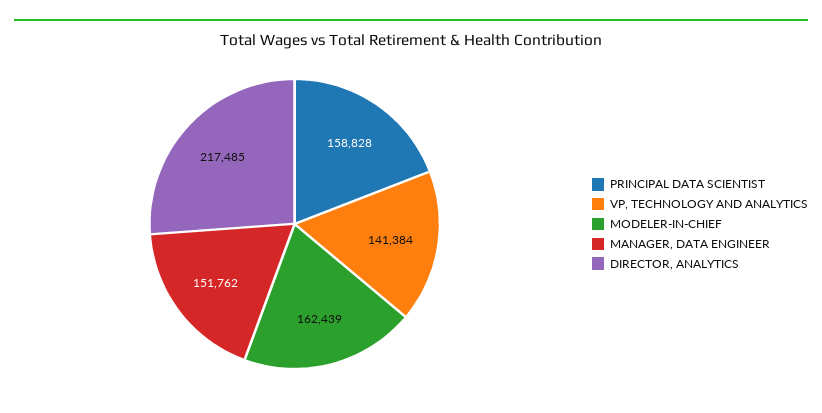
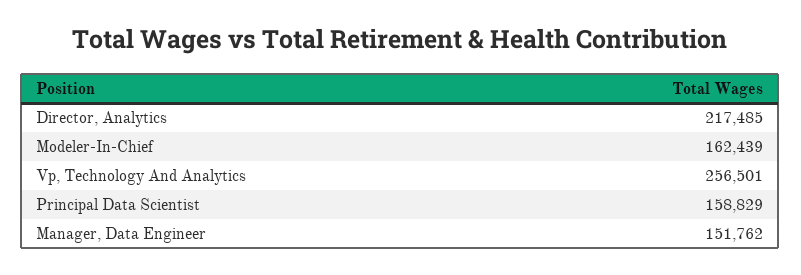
PRINCIPAL DATA SCIENTIST: 158828 -> 158829
VP, TECHNOLOGY AND ANALYTICS: 141384 -> 256501

